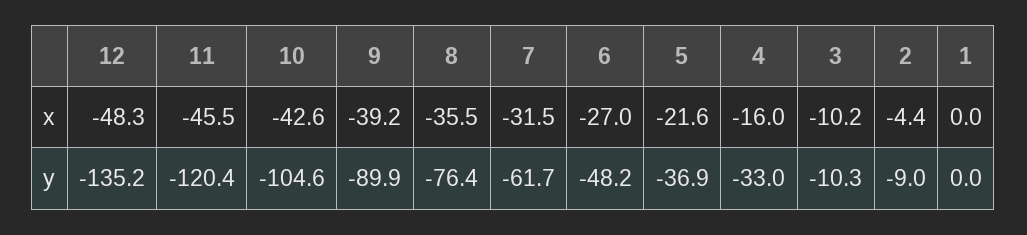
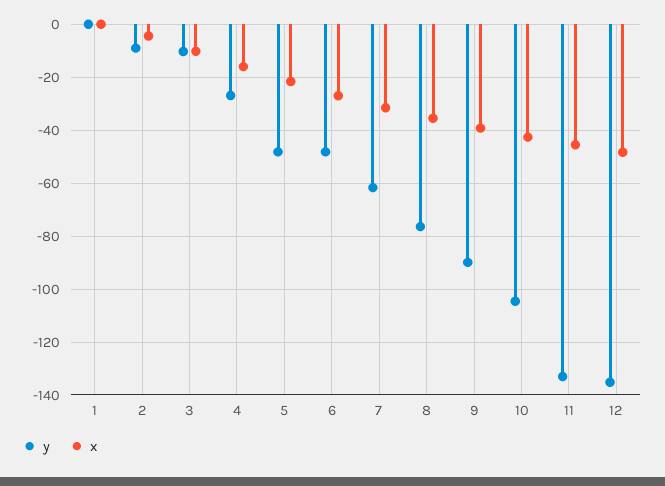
y, 11: -120.4 -> -132.5
y, 5: -36.9 -> -47.5
y, 4: -33 -> -27.5

